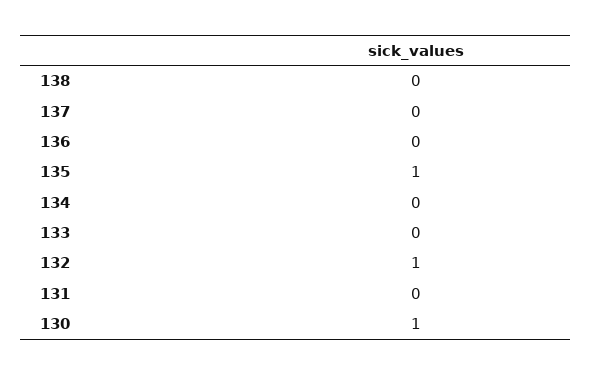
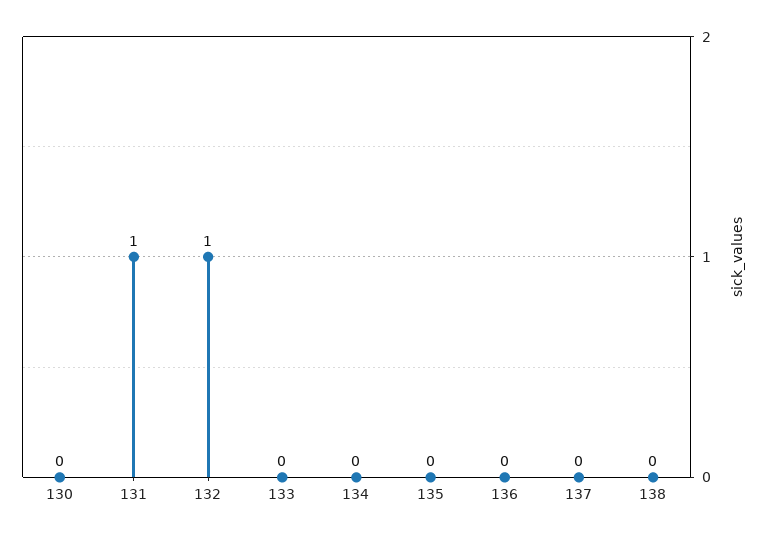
135: 1 -> 0
131: 0 -> 1
130: 1 -> 0

